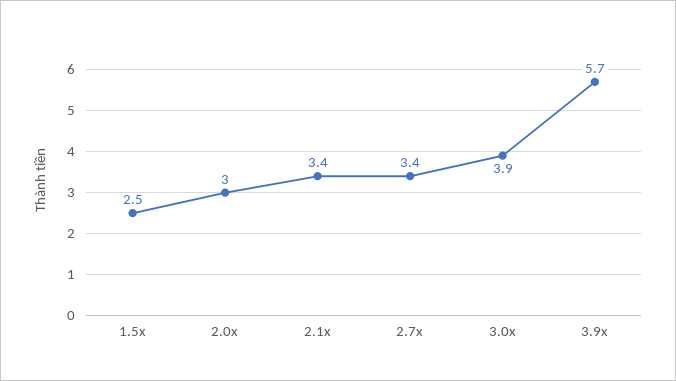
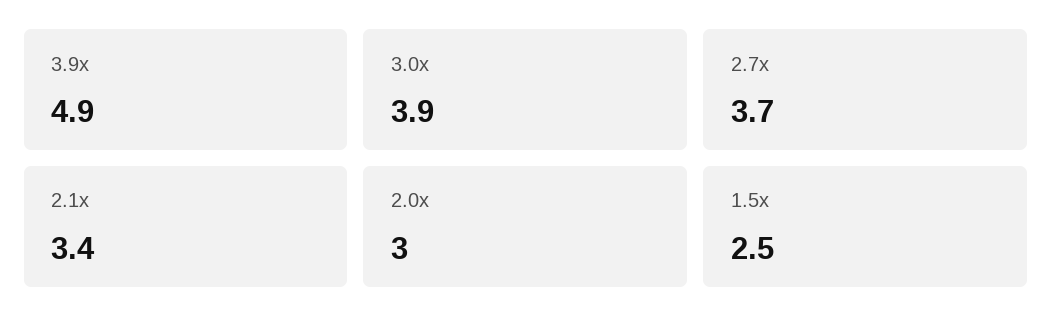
2.7x: 3.4 -> 3.7
3.9x: 5.7 -> 4.9

